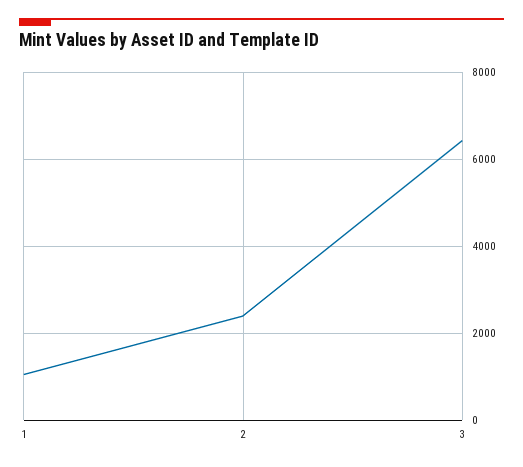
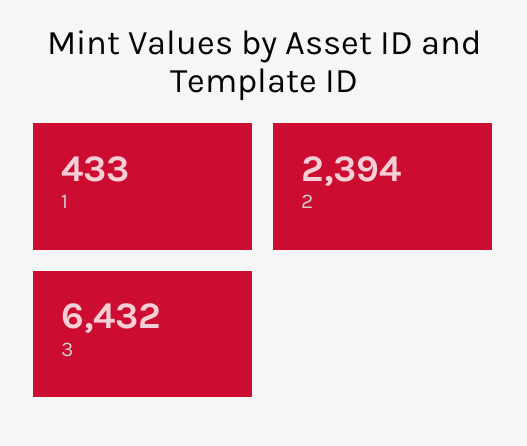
1: 1000 -> 433

